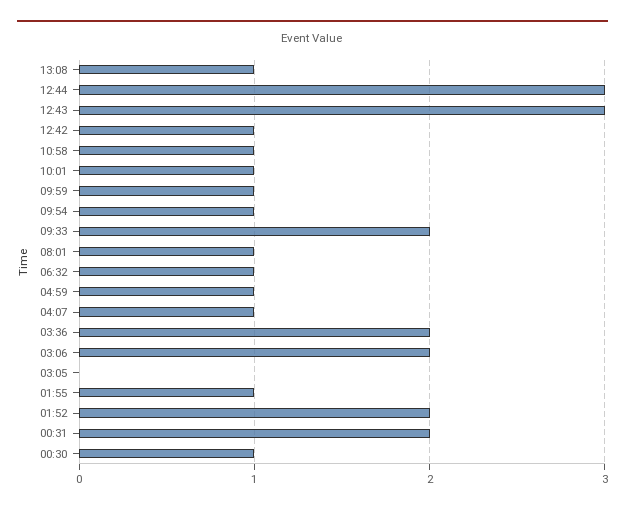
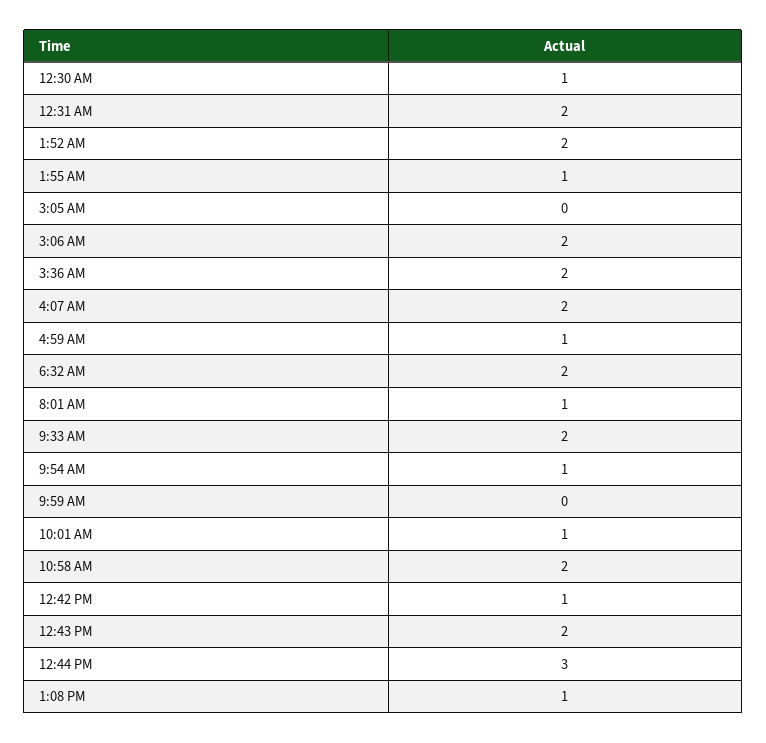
12:43: 3 -> 2
10:58: 1 -> 2
09:59: 1 -> 0
06:32: 1 -> 2
04:07: 1 -> 2

